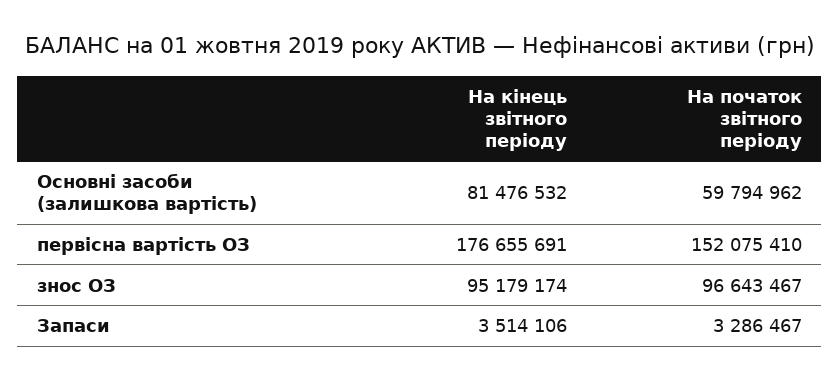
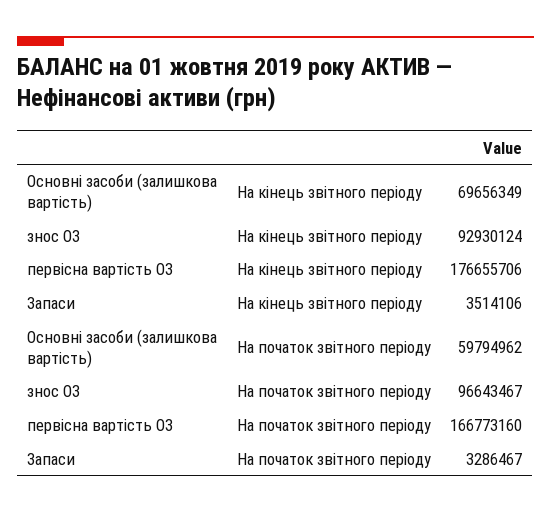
На кінець звітного періоду, Основні засоби (залишкова вартість): 81476532 -> 69656349
На кінець звітного періоду, первісна вартість ОЗ: 176655691 -> 176655706
На початок звітного періоду, первісна вартість ОЗ: 152075410 -> 166773160
На кінець звітного періоду, знос ОЗ: 95179174 -> 92930124

